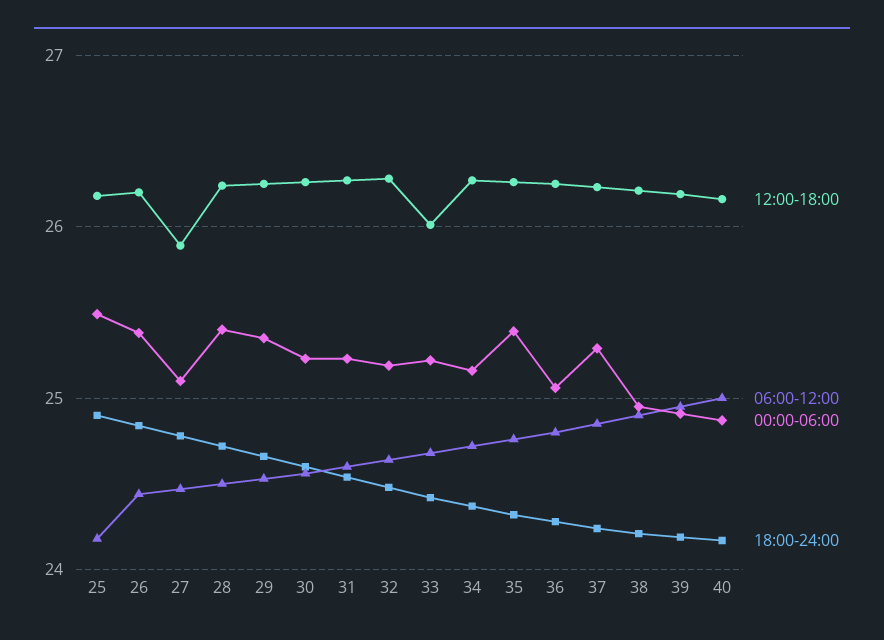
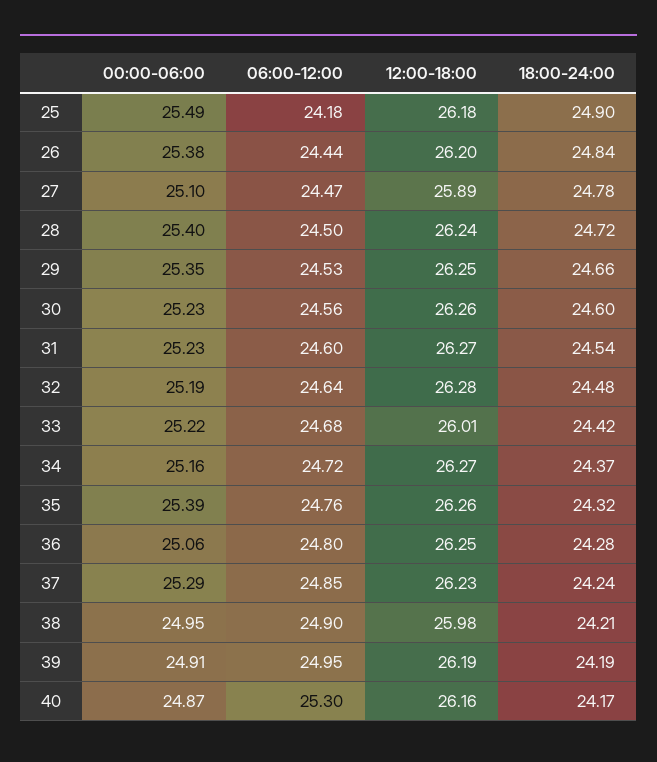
12:00-18:00, 38: 26.2 -> 25.98
06:00-12:00, 40: 25 -> 25.3

